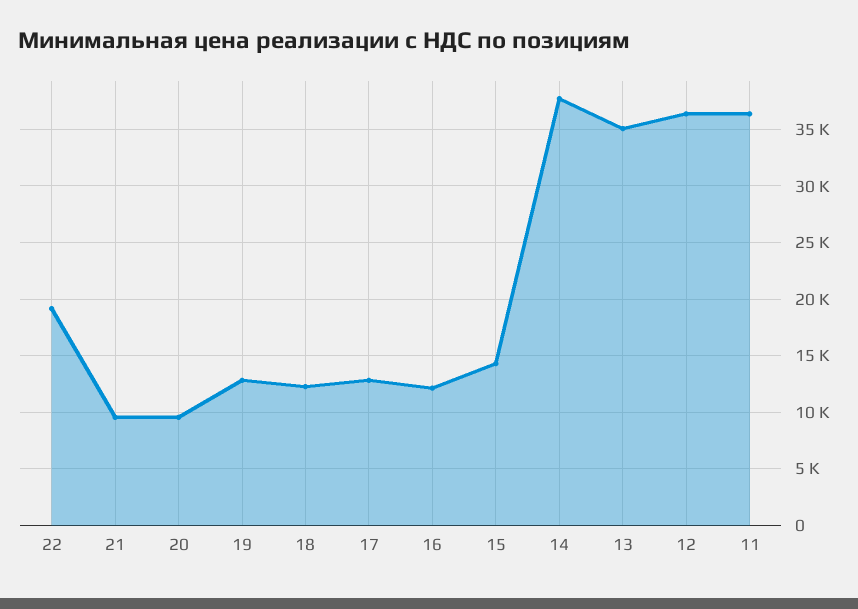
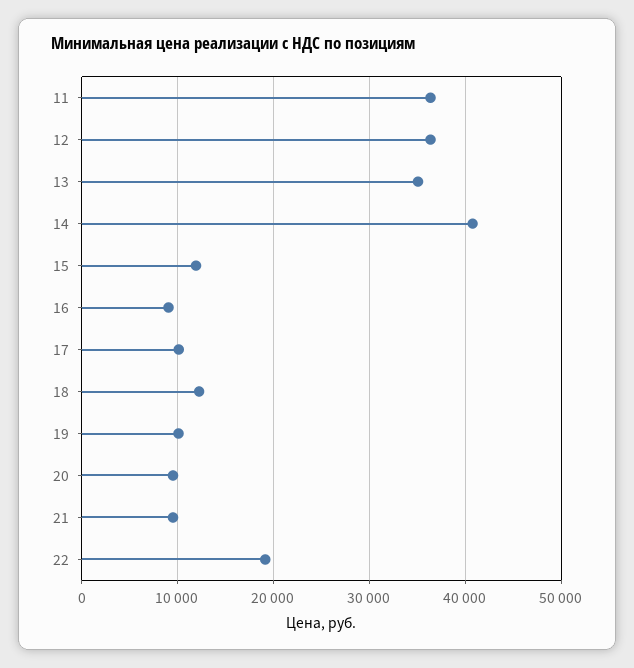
19: 13000 -> 10000
17: 13000 -> 10000
16: 12000 -> 9000
15: 14000 -> 12000
14: 38000 -> 41000

